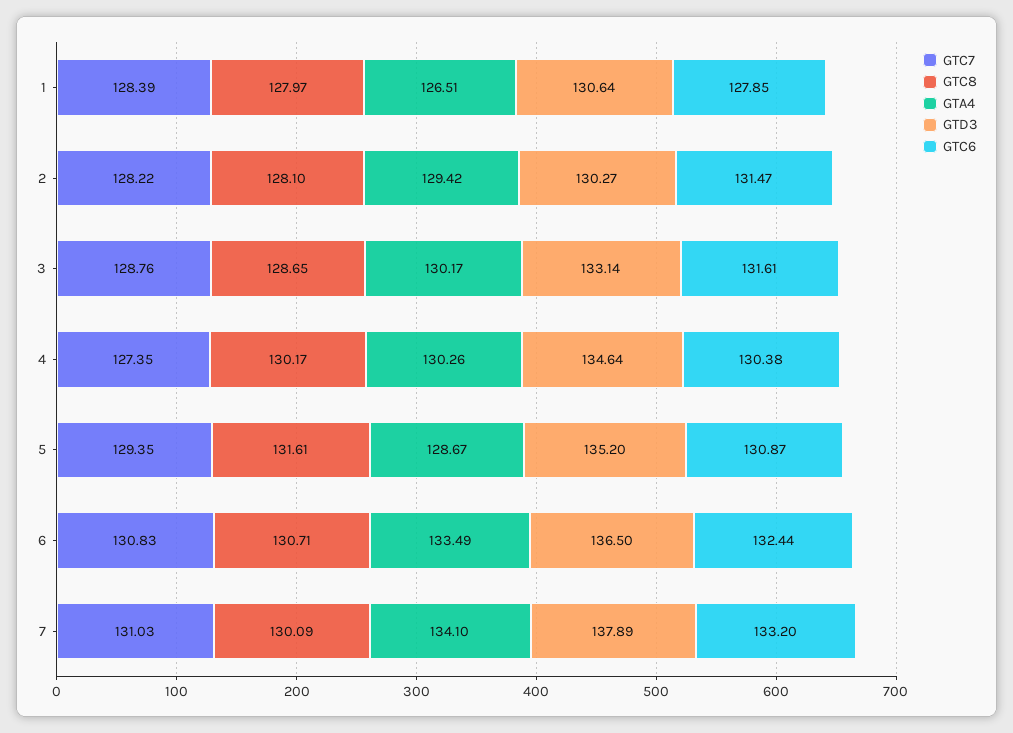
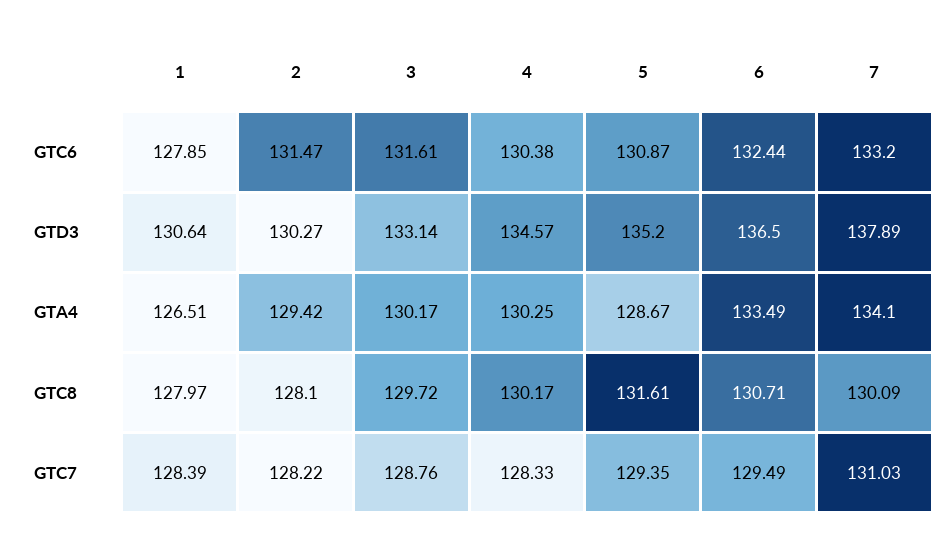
GTC8, 3: 128.65 -> 129.72
GTC7, 4: 127.35 -> 128.33
GTA4, 4: 130.26 -> 130.25
GTD3, 4: 134.64 -> 134.57
GTC7, 6: 130.83 -> 129.49

